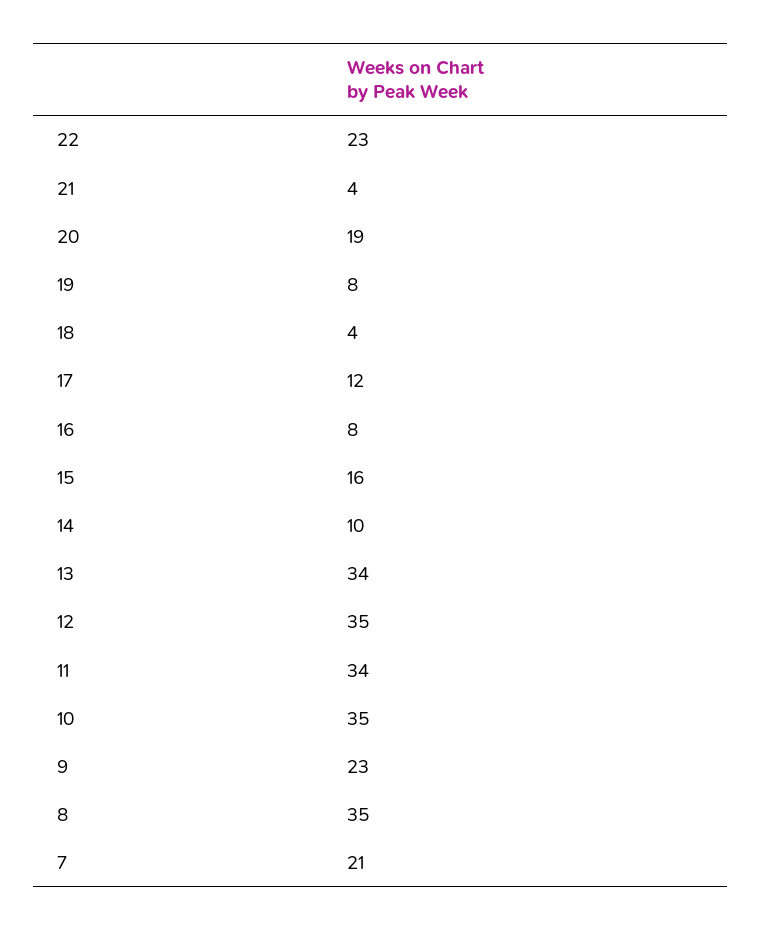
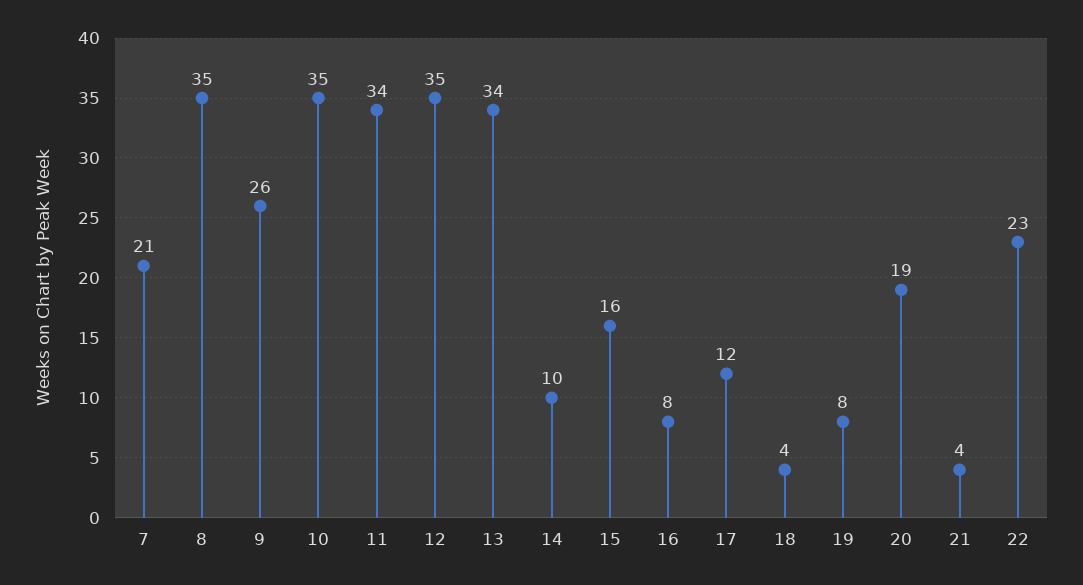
9: 23 -> 26

